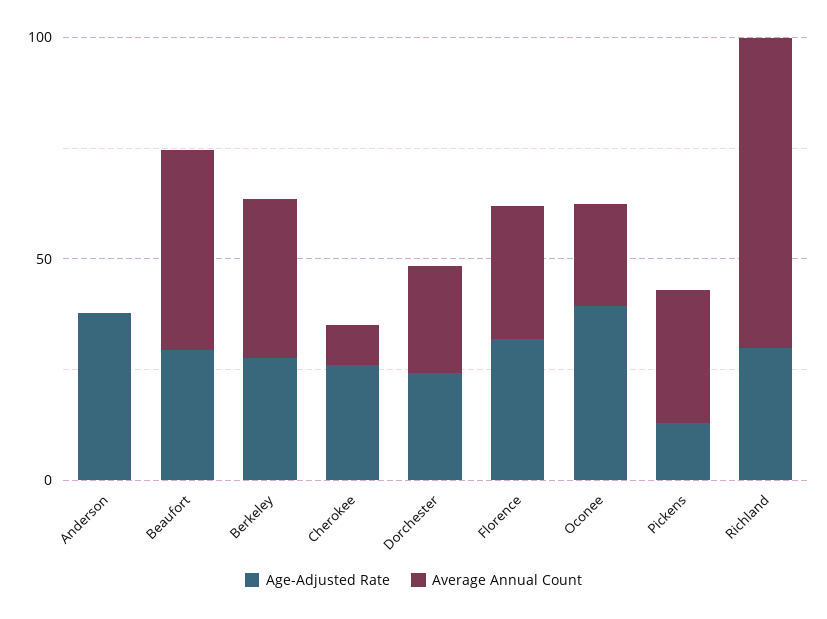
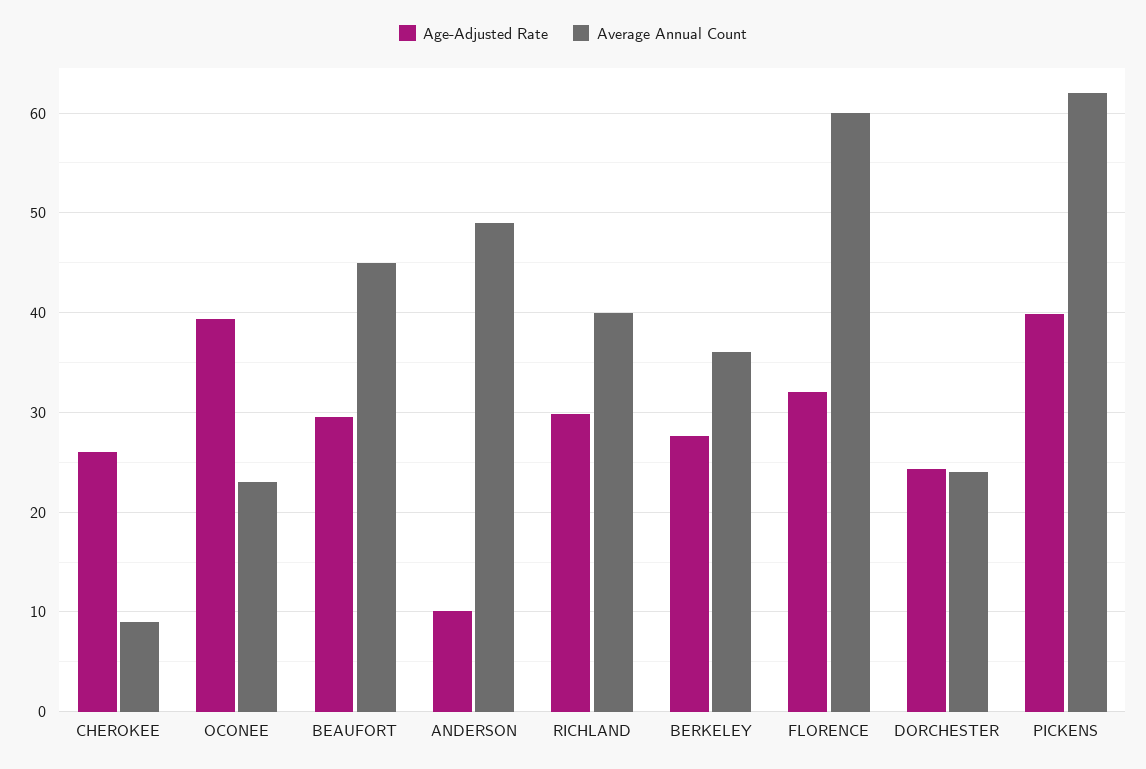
Age-Adjusted Rate, Anderson: 40 -> 10
Average Annual Count, Anderson: 0 -> 49
Average Annual Count, Florence: 30 -> 60
Age-Adjusted Rate, Pickens: 10 -> 40
Average Annual Count, Pickens: 30 -> 62
Average Annual Count, Richland: 70 -> 40

